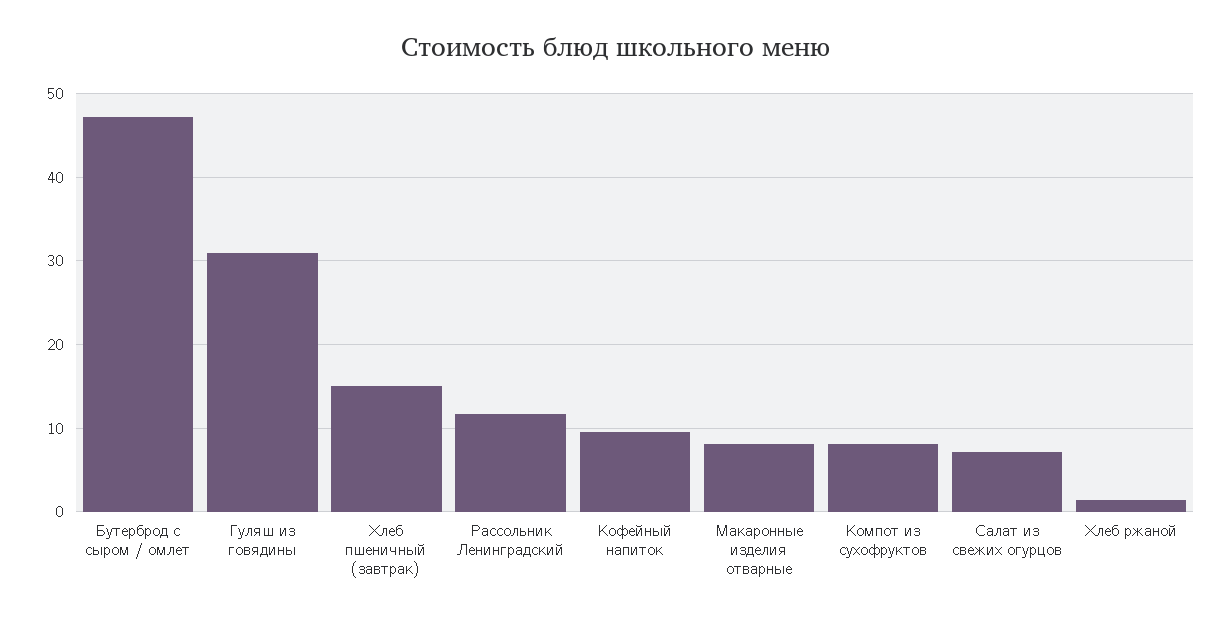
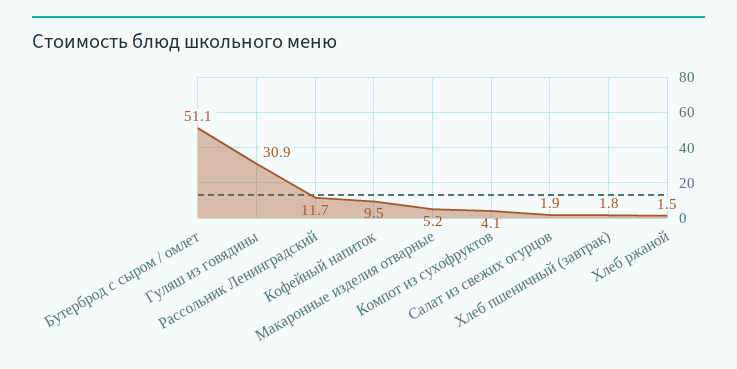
Бутерброд с сыром / омлет: 47 -> 51.1
Хлеб пшеничный (завтрак): 15 -> 1.8
Макаронные изделия отварные: 8 -> 5.2
Компот из сухофруктов: 8 -> 4.1
Салат из свежих огурцов: 7 -> 1.9

